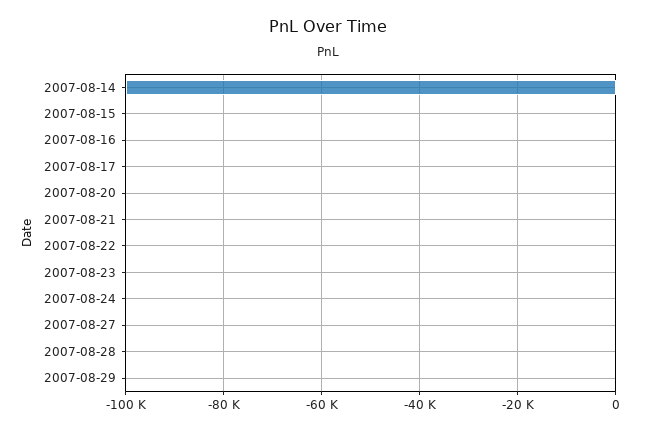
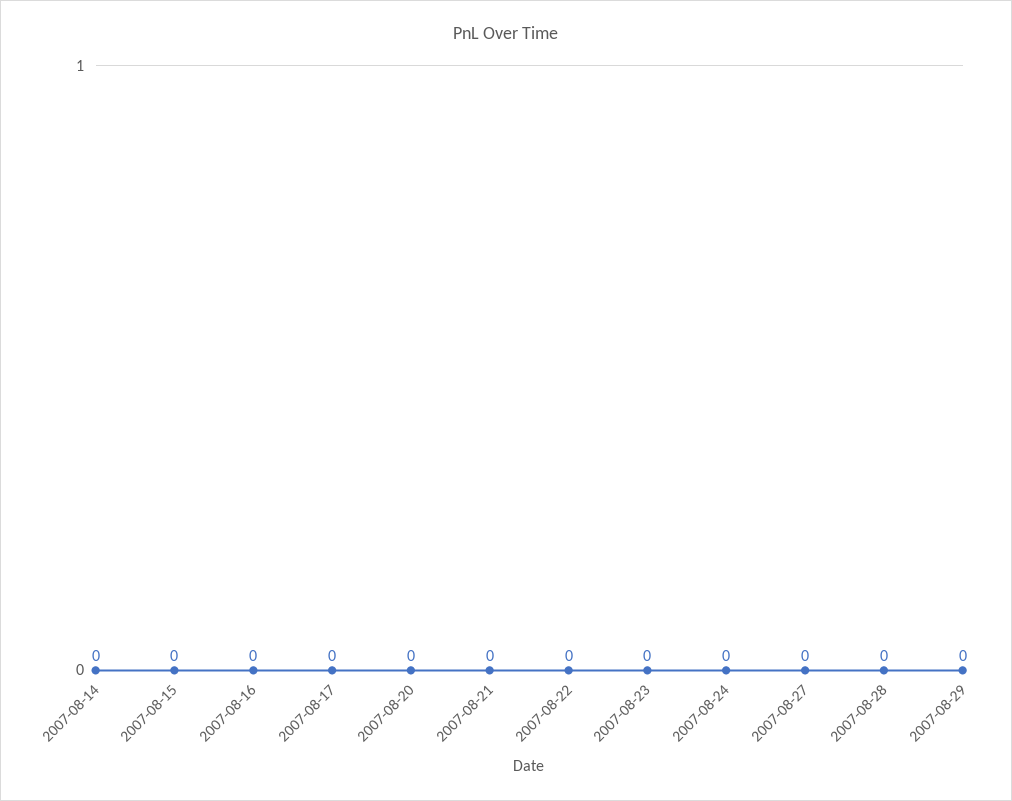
2007-08-14: -100000 -> 0

